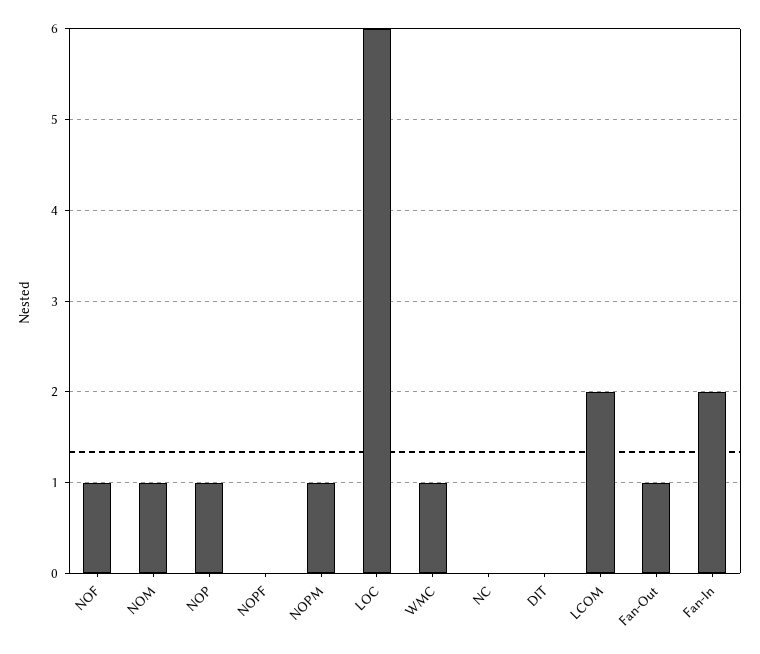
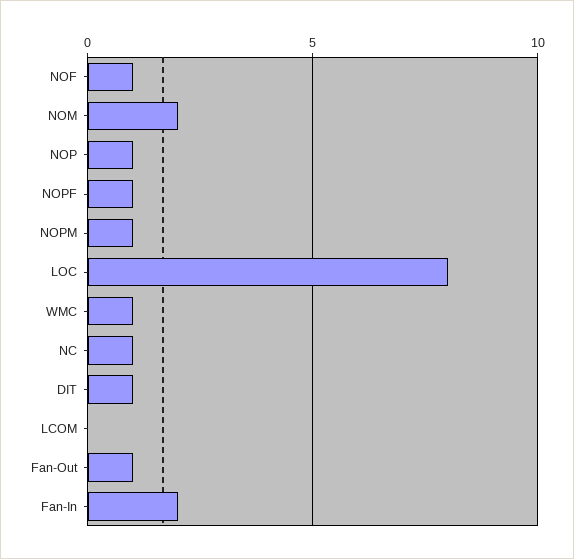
NOM: 1 -> 2
NOPF: 0 -> 1
LOC: 6 -> 8
NC: 0 -> 1
DIT: 0 -> 1
LCOM: 2 -> 0

